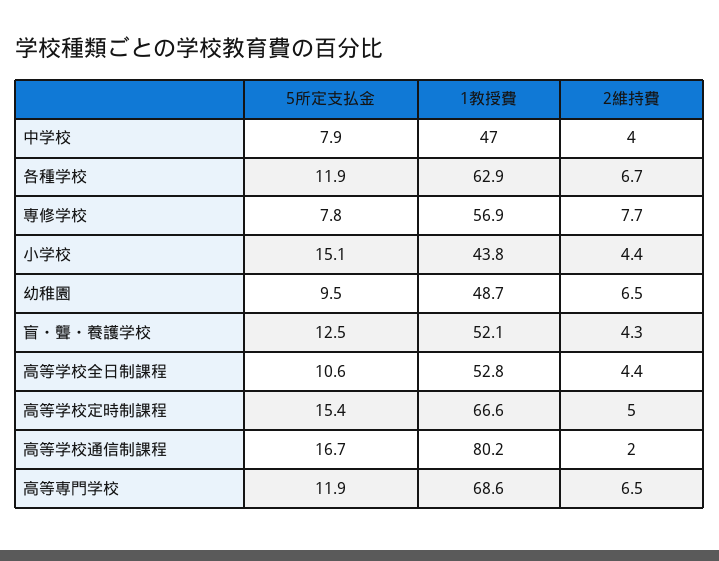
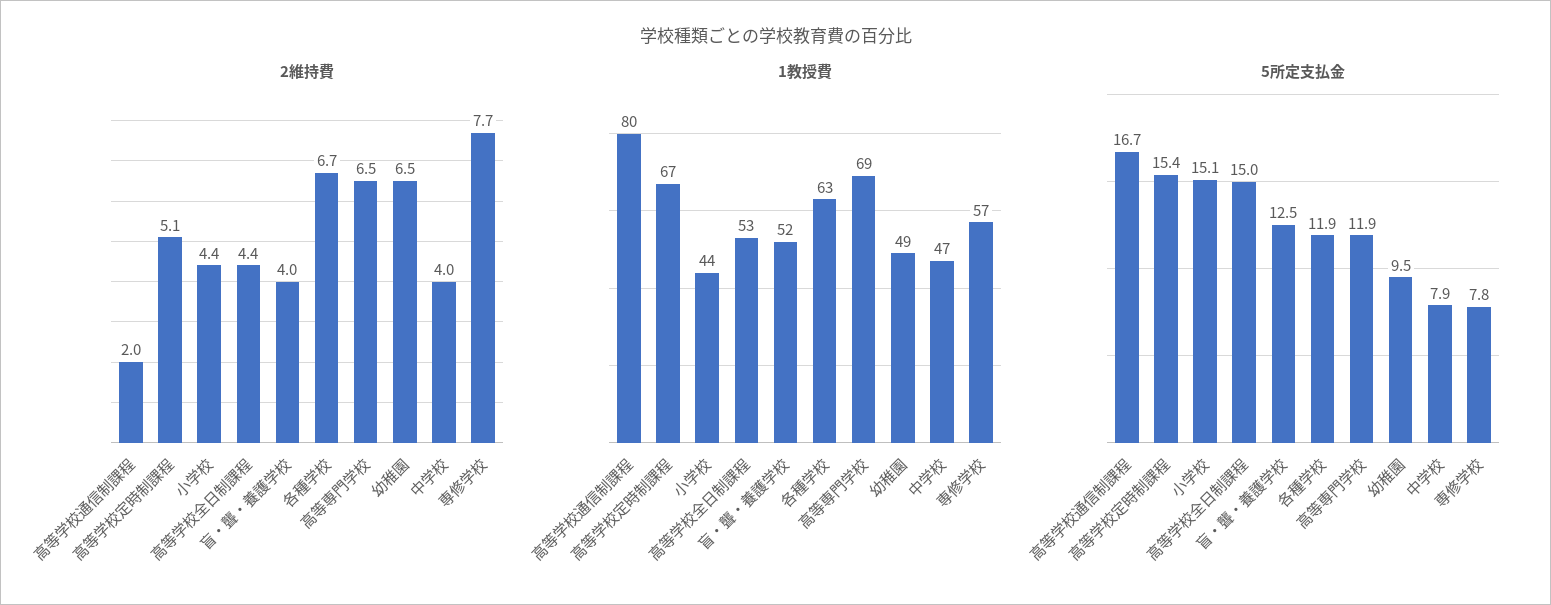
2維持費, 盲・聾・養護学校: 4.3 -> 4
5所定支払金, 高等学校全日制課程: 10.6 -> 15
2維持費, 高等学校定時制課程: 5 -> 5.1

